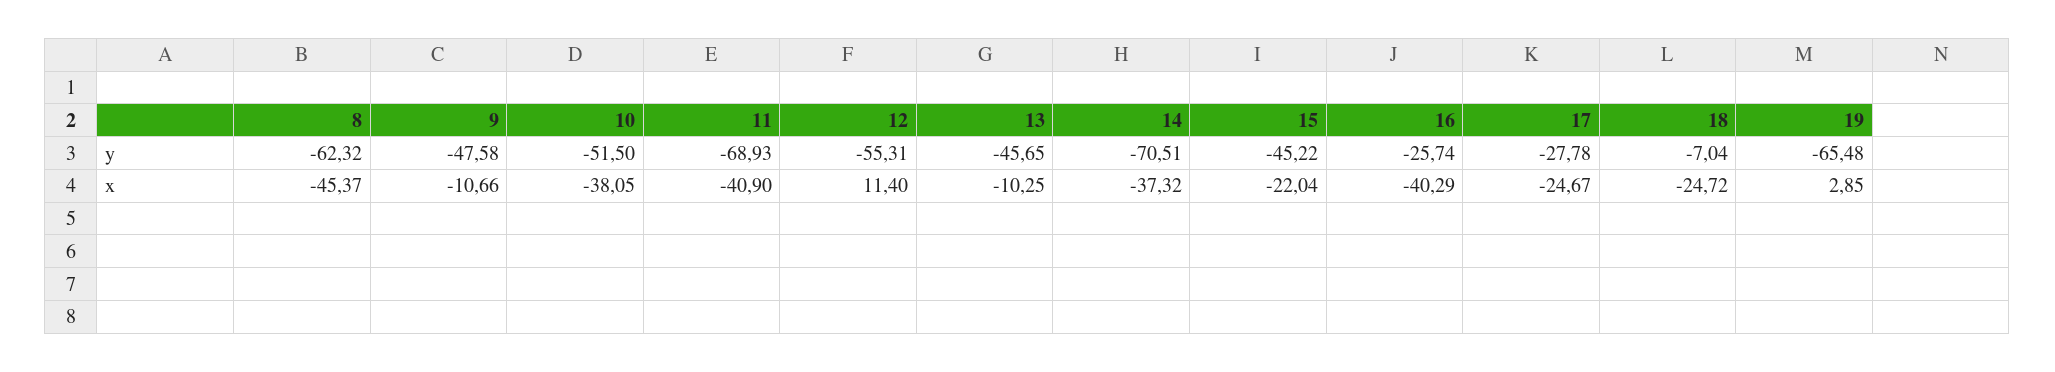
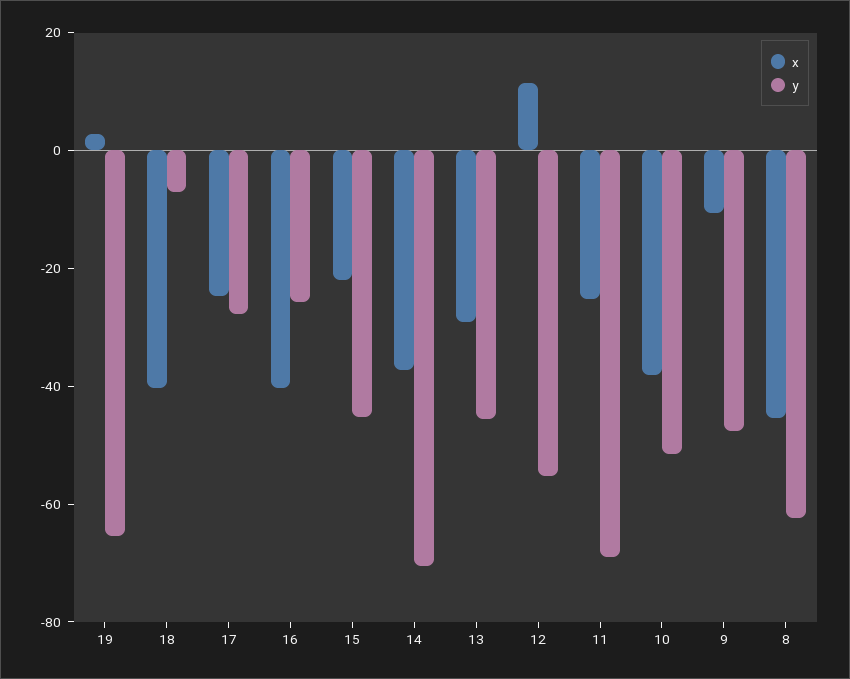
x, 11: -40.9 -> -25
x, 13: -10.25 -> -30
x, 18: -24.72 -> -40

